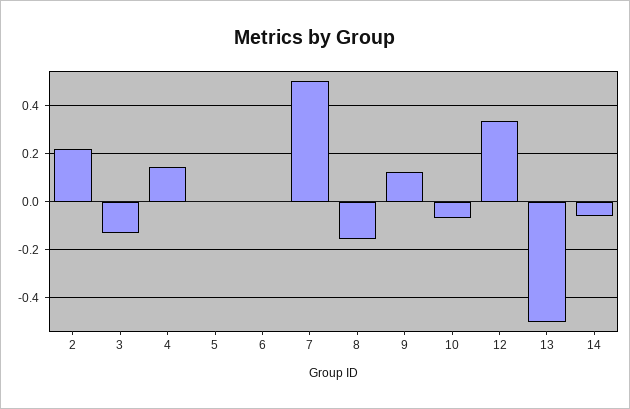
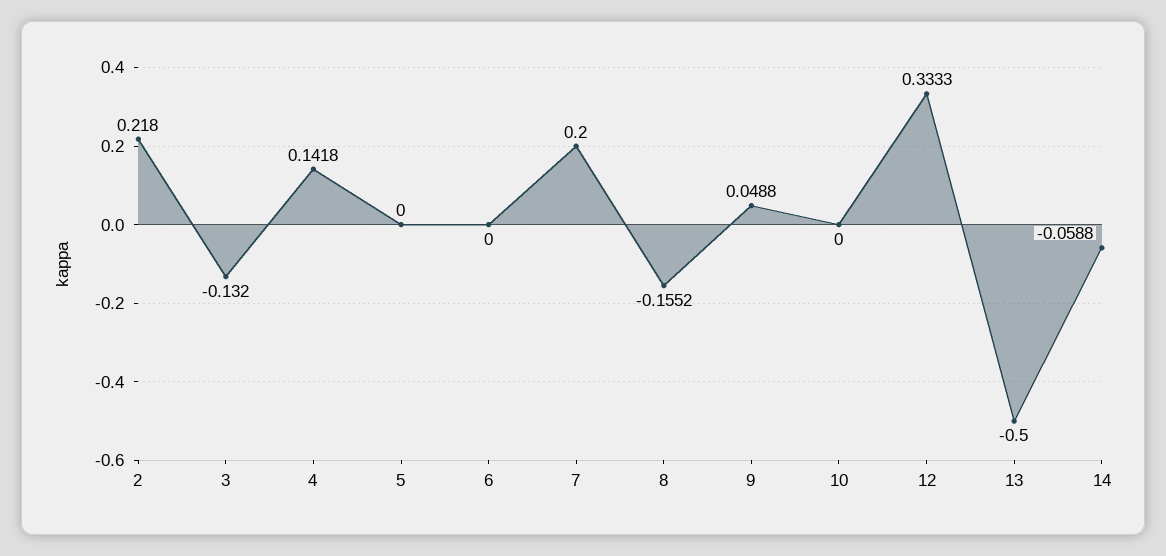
7: 0.5 -> 0.2
9: 0.125 -> 0.0488
10: -0.075 -> 0

